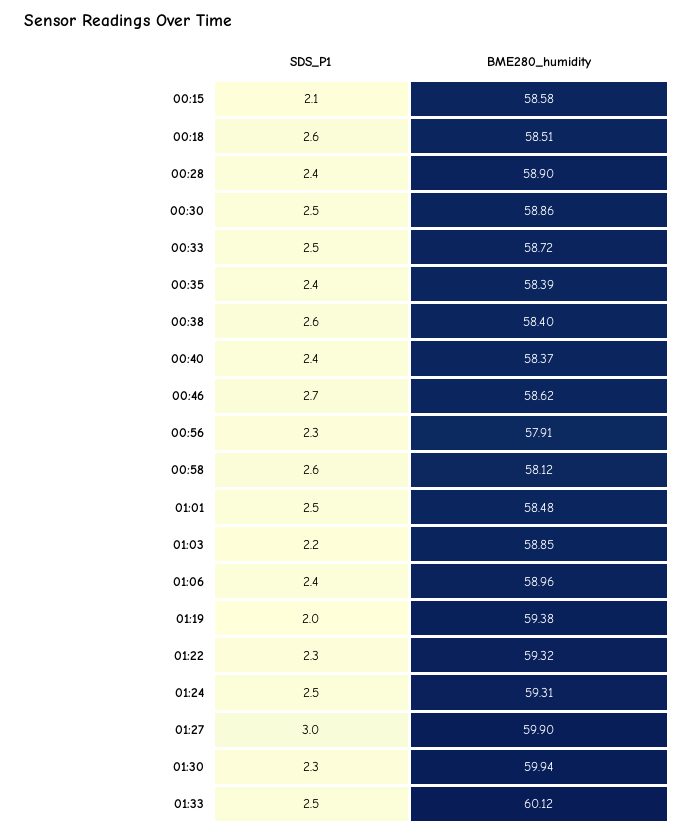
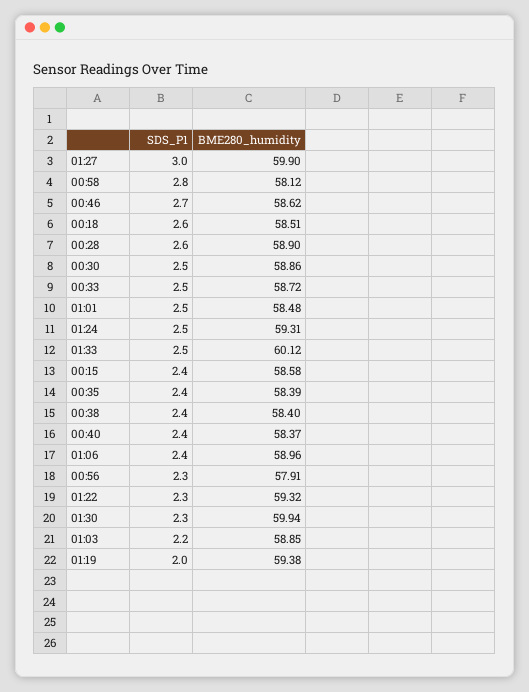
SDS_P1, 00:15: 2.1 -> 2.4
SDS_P1, 00:28: 2.4 -> 2.6
SDS_P1, 00:38: 2.6 -> 2.4
SDS_P1, 00:58: 2.6 -> 2.8

